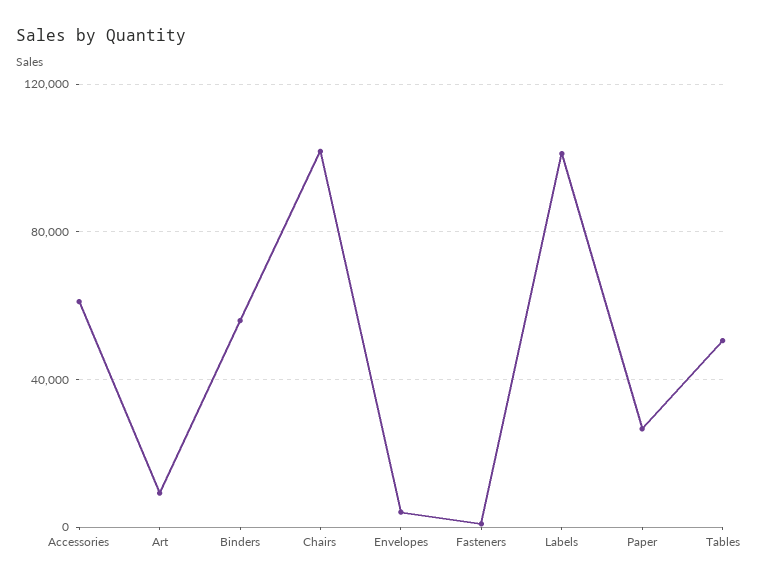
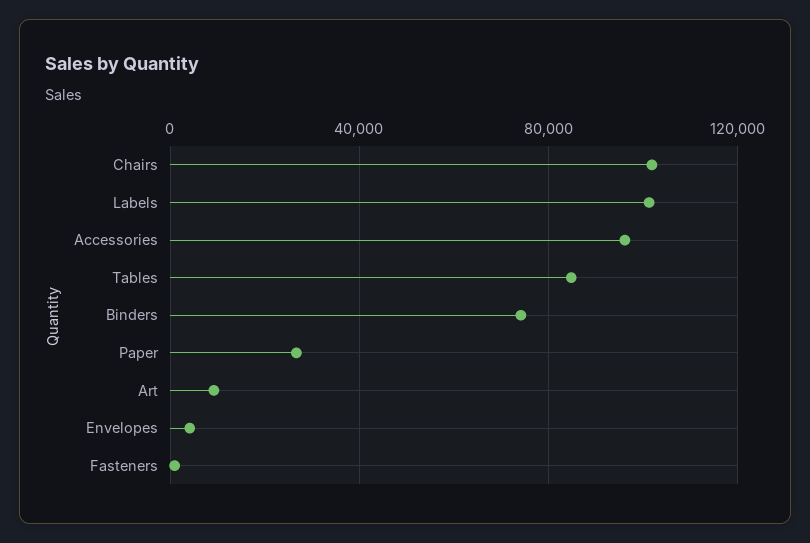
Accessories: 60000 -> 95000
Binders: 55000 -> 75000
Tables: 50000 -> 85000

